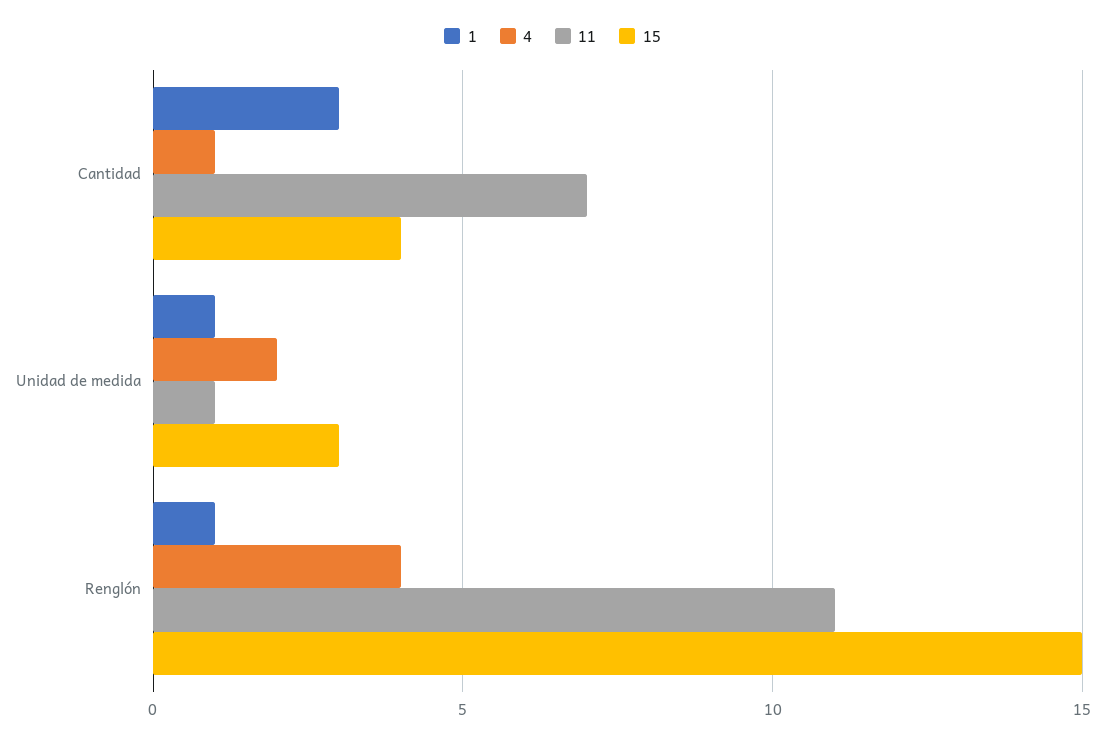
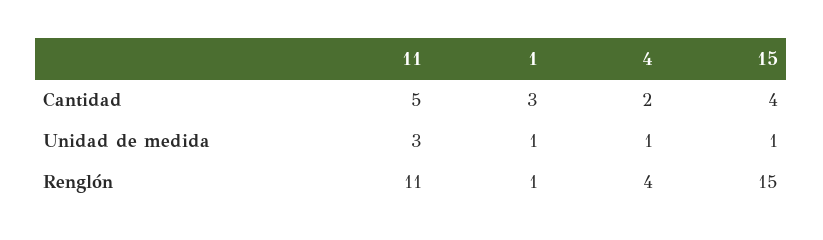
4, Cantidad: 1 -> 2
11, Cantidad: 7 -> 5
4, Unidad de medida: 2 -> 1
11, Unidad de medida: 1 -> 3
15, Unidad de medida: 3 -> 1

